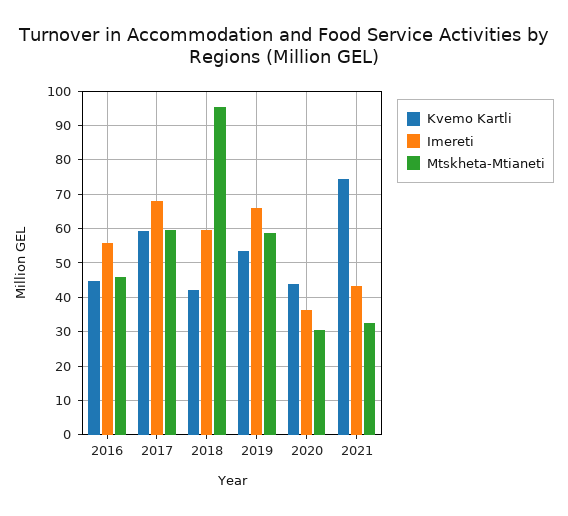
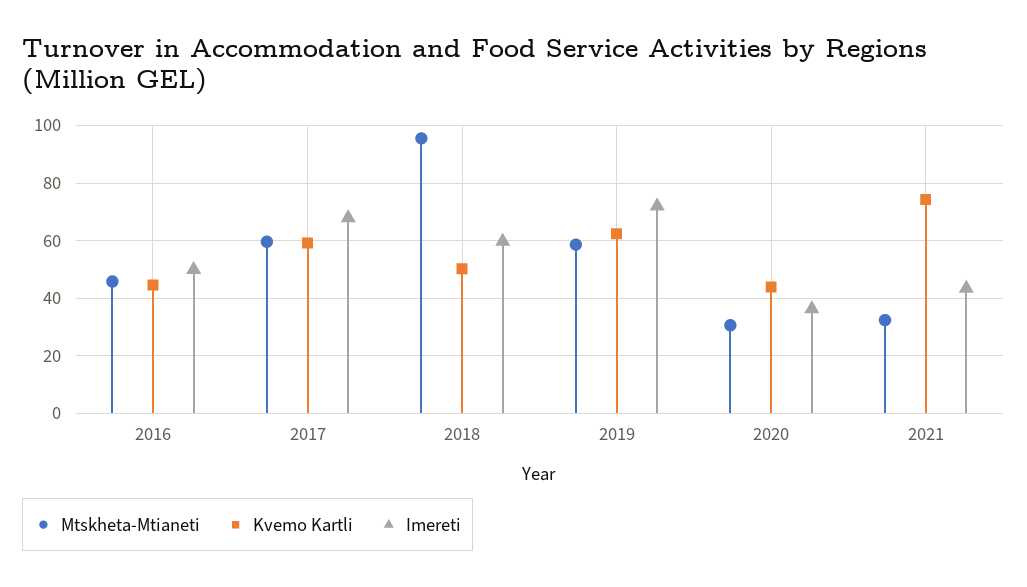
Imereti, 2016: 56 -> 50
Kvemo Kartli, 2018: 42 -> 50
Kvemo Kartli, 2019: 54 -> 62.5
Imereti, 2019: 66 -> 72.5

